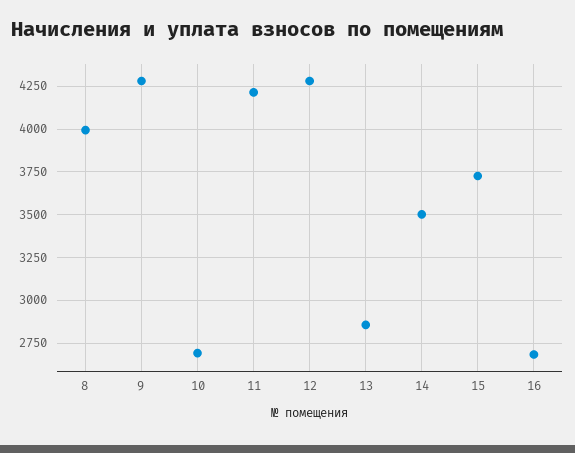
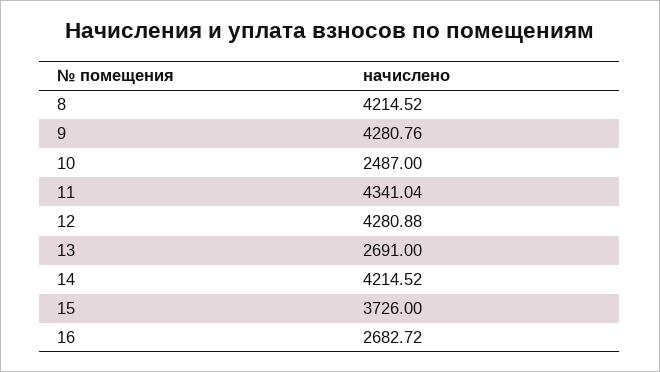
8: 4000 -> 4214.52
10: 2700 -> 2487
11: 4200 -> 4341.04
13: 2850 -> 2691
14: 3500 -> 4214.52

